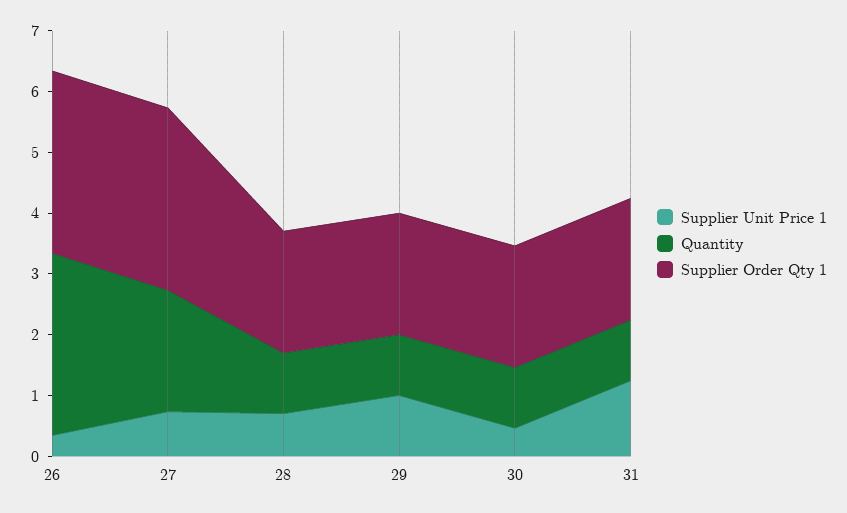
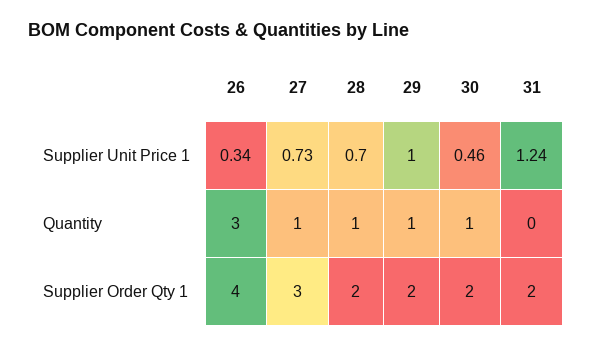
Supplier Order Qty 1, 26: 3 -> 4
Quantity, 27: 2 -> 1
Quantity, 31: 1 -> 0

